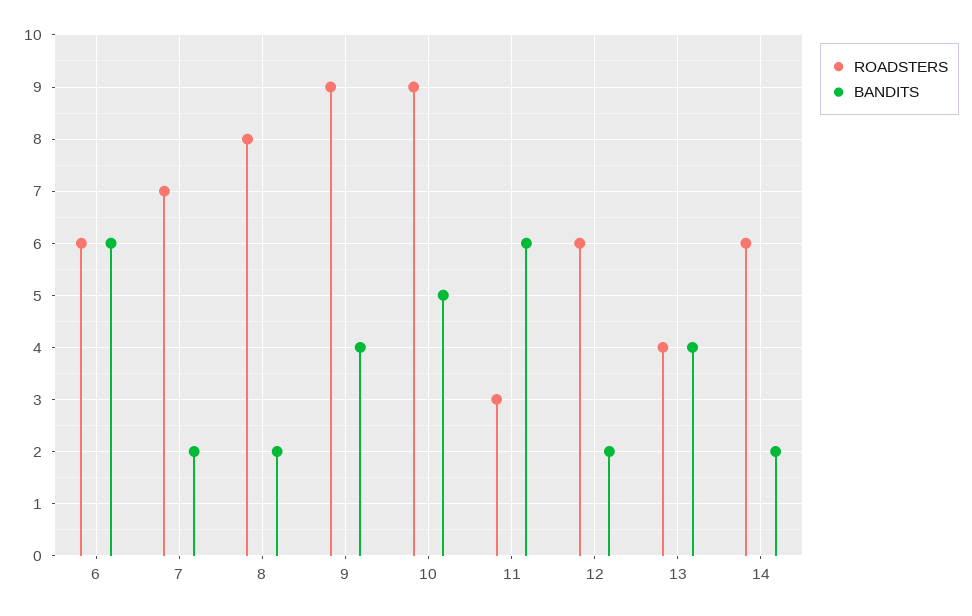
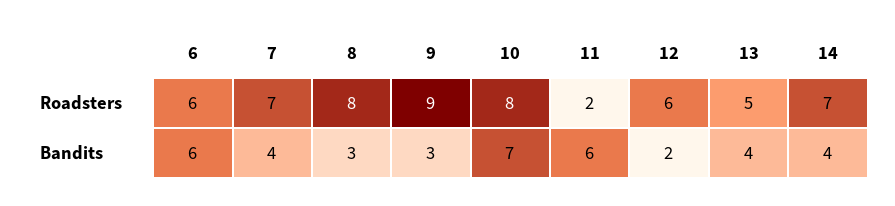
BANDITS, 7: 2 -> 4
BANDITS, 8: 2 -> 3
BANDITS, 9: 4 -> 3
ROADSTERS, 10: 9 -> 8
BANDITS, 10: 5 -> 7
ROADSTERS, 11: 3 -> 2
ROADSTERS, 13: 4 -> 5
ROADSTERS, 14: 6 -> 7
BANDITS, 14: 2 -> 4

